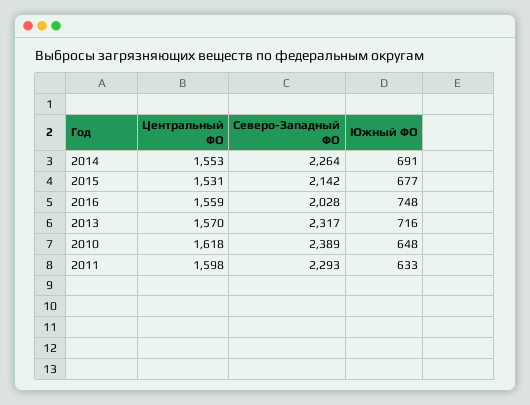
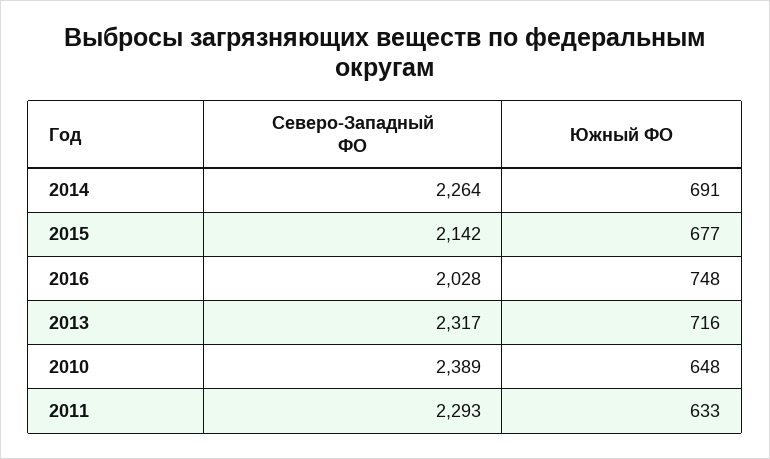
Центральный ФО, 2014: 1553 -> none
Центральный ФО, 2015: 1531 -> none
Центральный ФО, 2016: 1559 -> none
Центральный ФО, 2013: 1570 -> none
Центральный ФО, 2010: 1618 -> none
Центральный ФО, 2011: 1598 -> none

